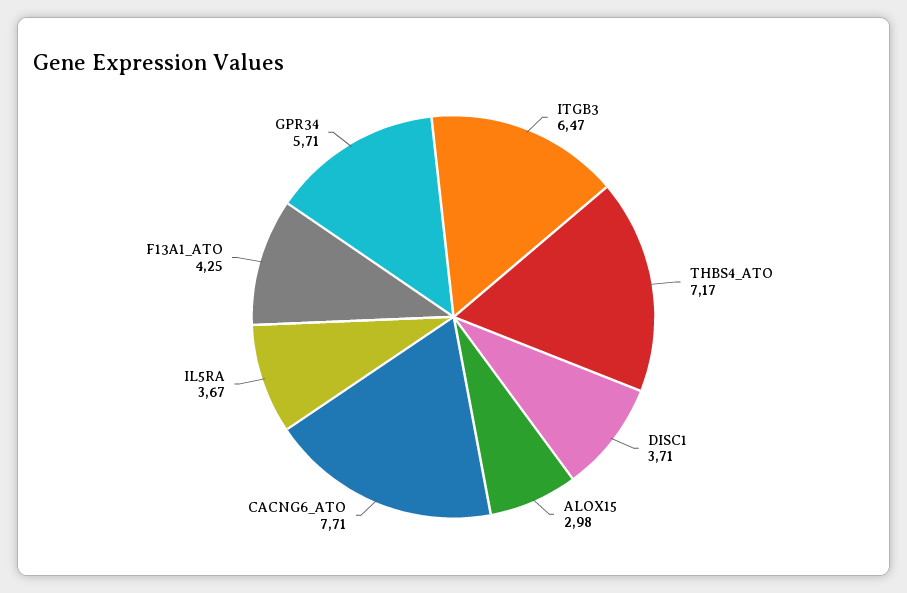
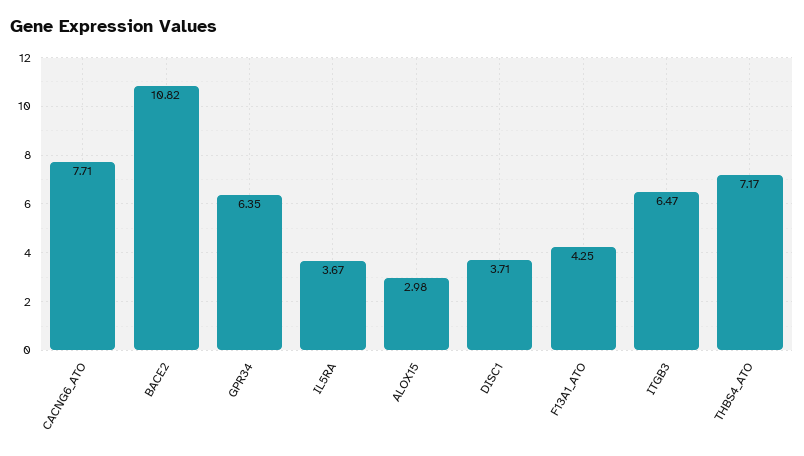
GPR34: 5.71 -> 6.35
BACE2: none -> 10.82

